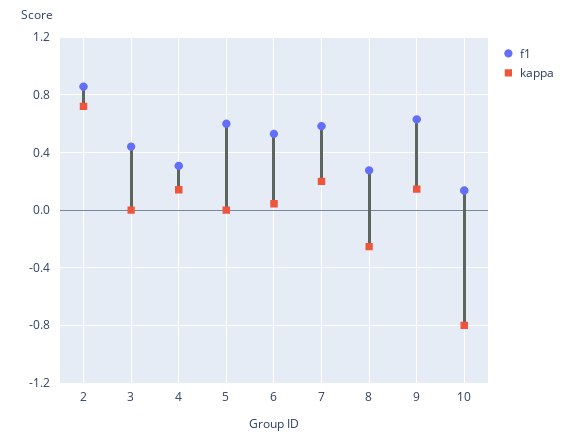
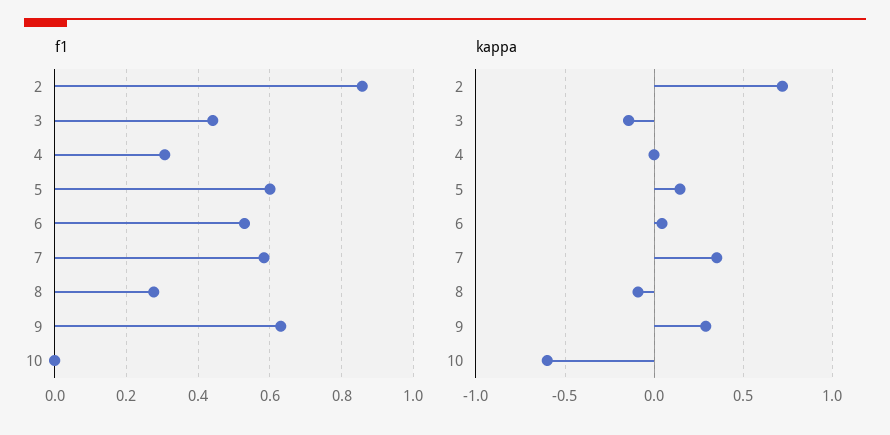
kappa, 3: 0 -> -0.15
kappa, 4: 0.15 -> 0
kappa, 5: 0 -> 0.15
kappa, 7: 0.2 -> 0.35
kappa, 8: -0.25 -> -0.1
kappa, 9: 0.15 -> 0.3
f1, 10: 0.15 -> 0
kappa, 10: -0.8 -> -0.6

